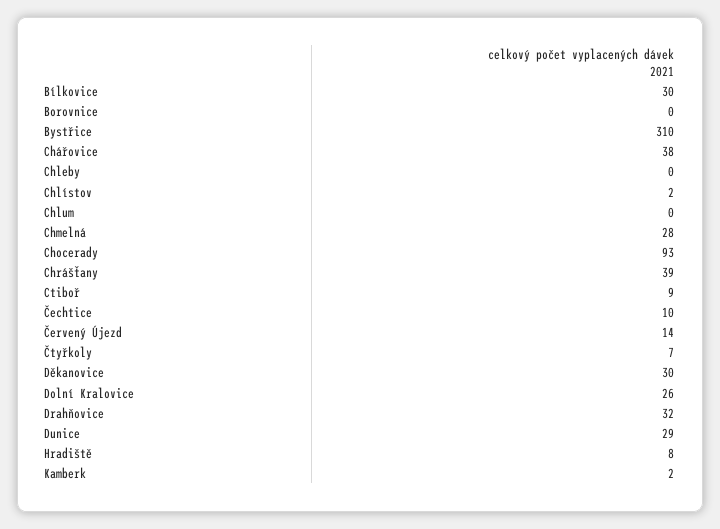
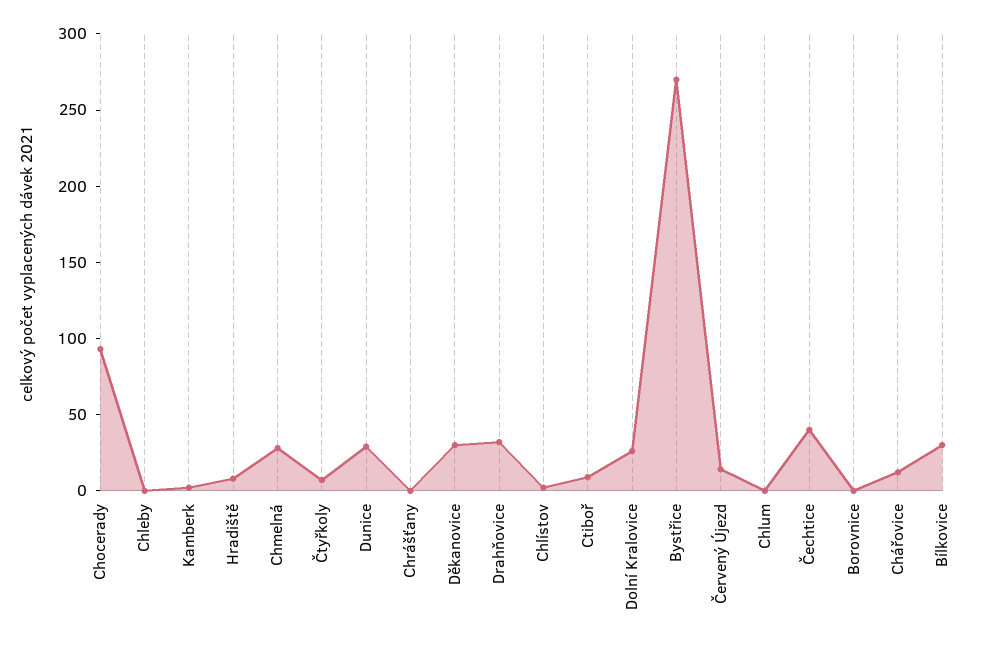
Bystřice: 310 -> 270
Chářovice: 38 -> 10
Chrášťany: 39 -> 0
Čechtice: 10 -> 40

